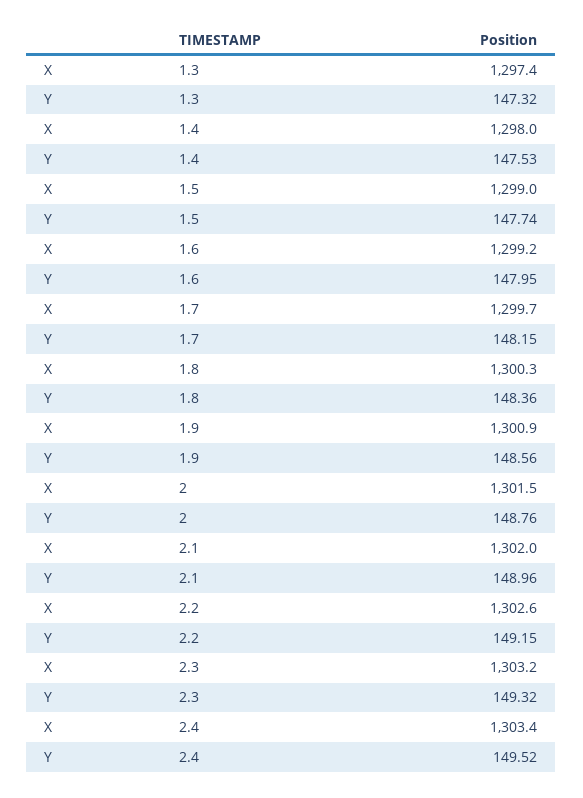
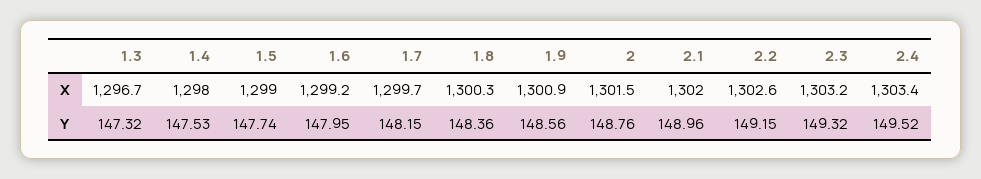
X, 1.3: 1297.4 -> 1296.7

